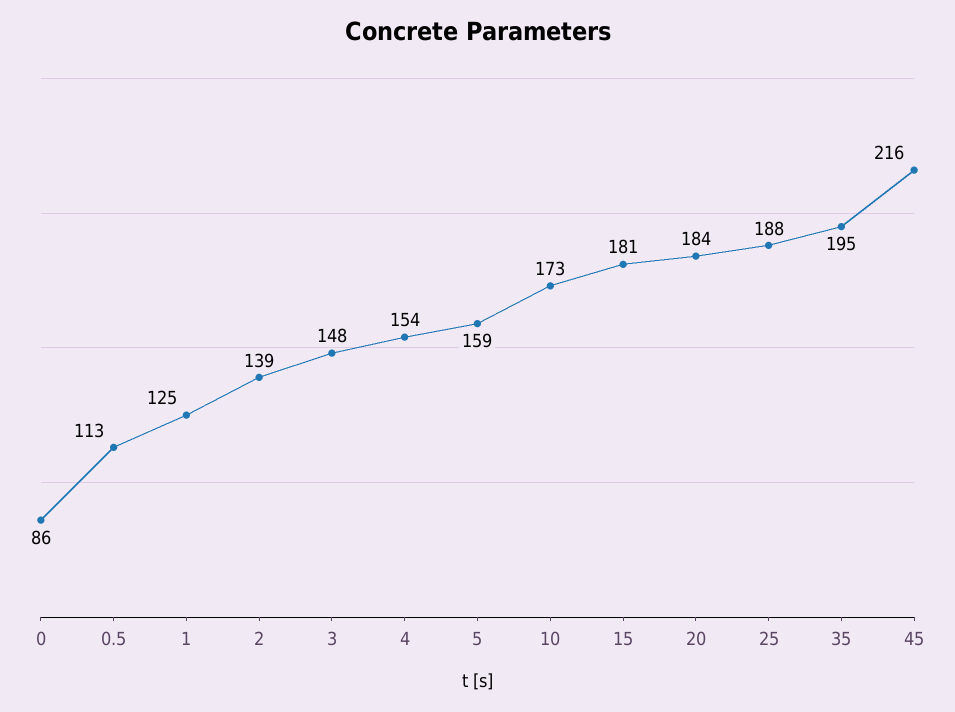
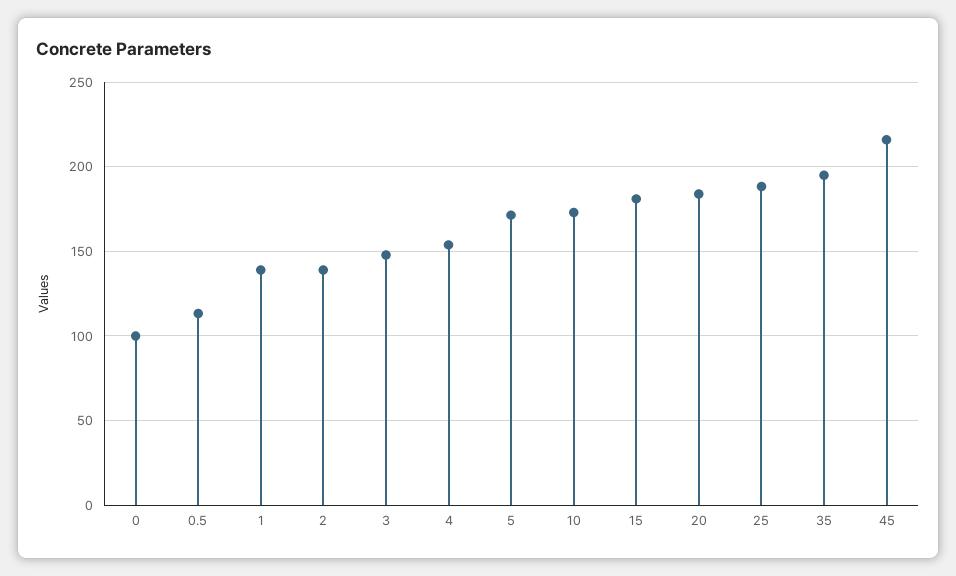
0: 86 -> 100
1: 125 -> 140
5: 159 -> 170

